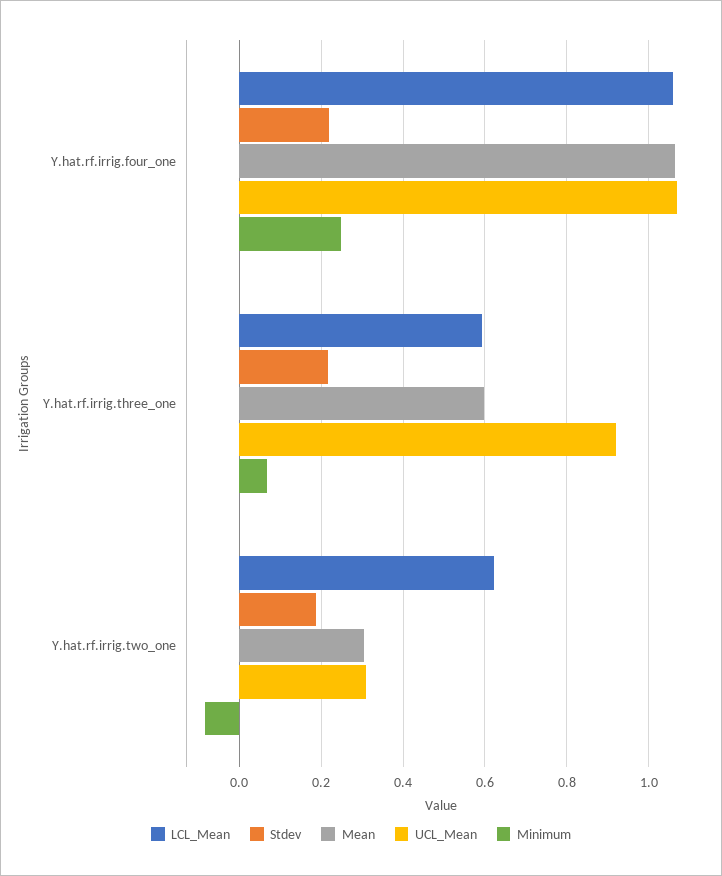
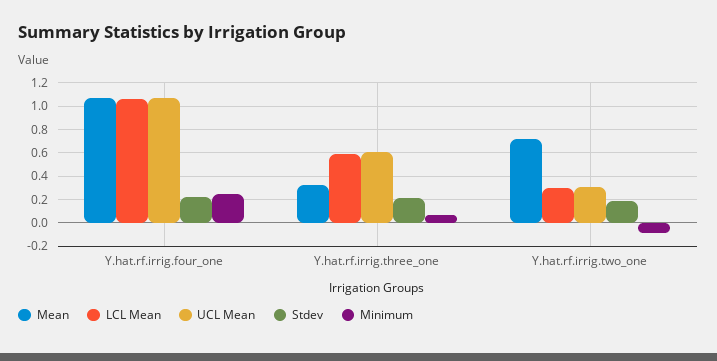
Mean, Y.hat.rf.irrig.three_one: 0.6 -> 0.3
UCL_Mean, Y.hat.rf.irrig.three_one: 0.92 -> 0.6
LCL_Mean, Y.hat.rf.irrig.two_one: 0.62 -> 0.3
Mean, Y.hat.rf.irrig.two_one: 0.3 -> 0.7

